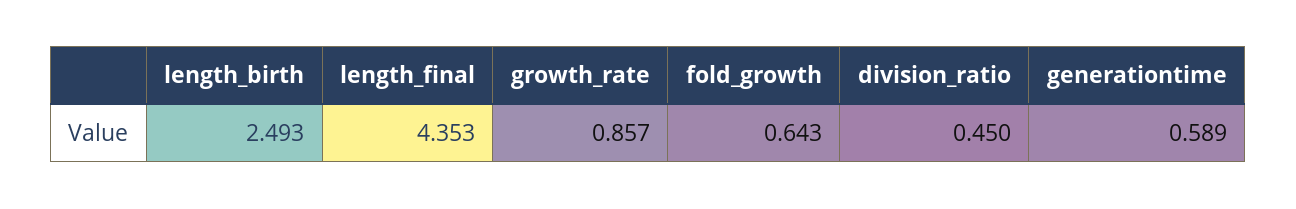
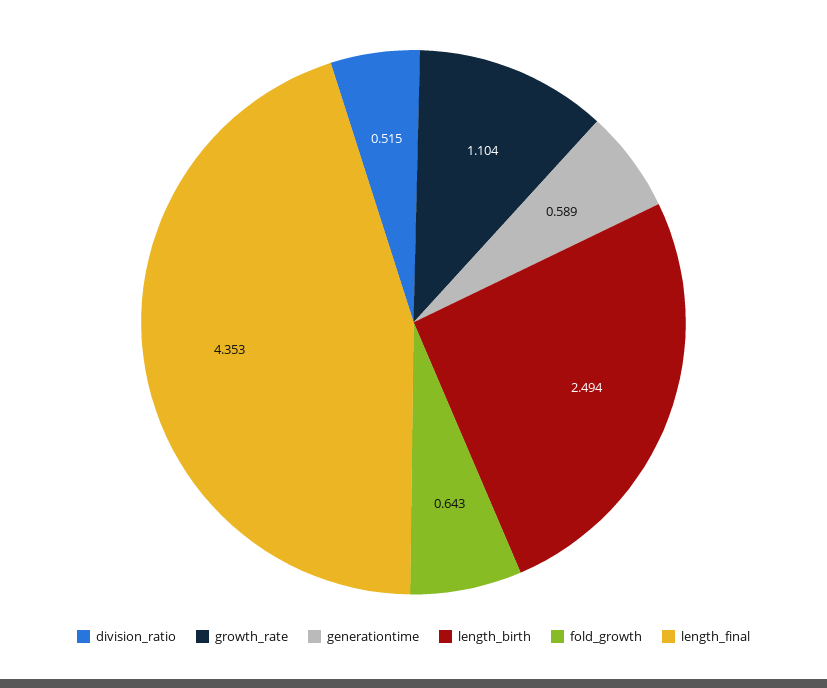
length_birth: 2.493 -> 2.494
growth_rate: 0.857 -> 1.104
division_ratio: 0.45 -> 0.515

